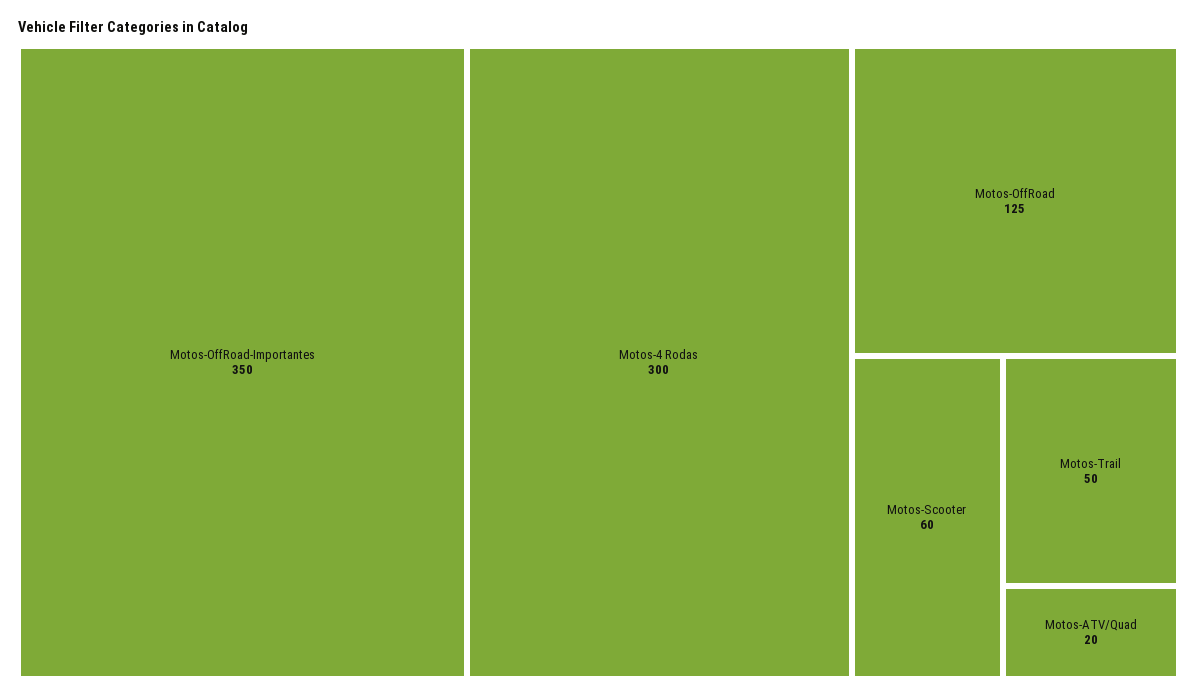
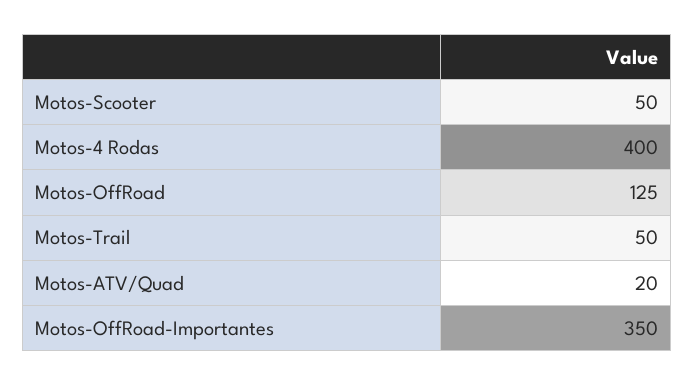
Motos-4 Rodas: 300 -> 400
Motos-Scooter: 60 -> 50

